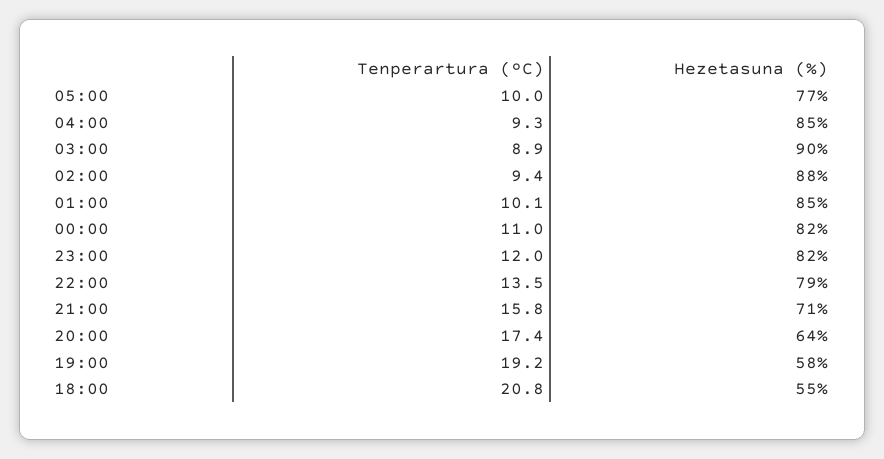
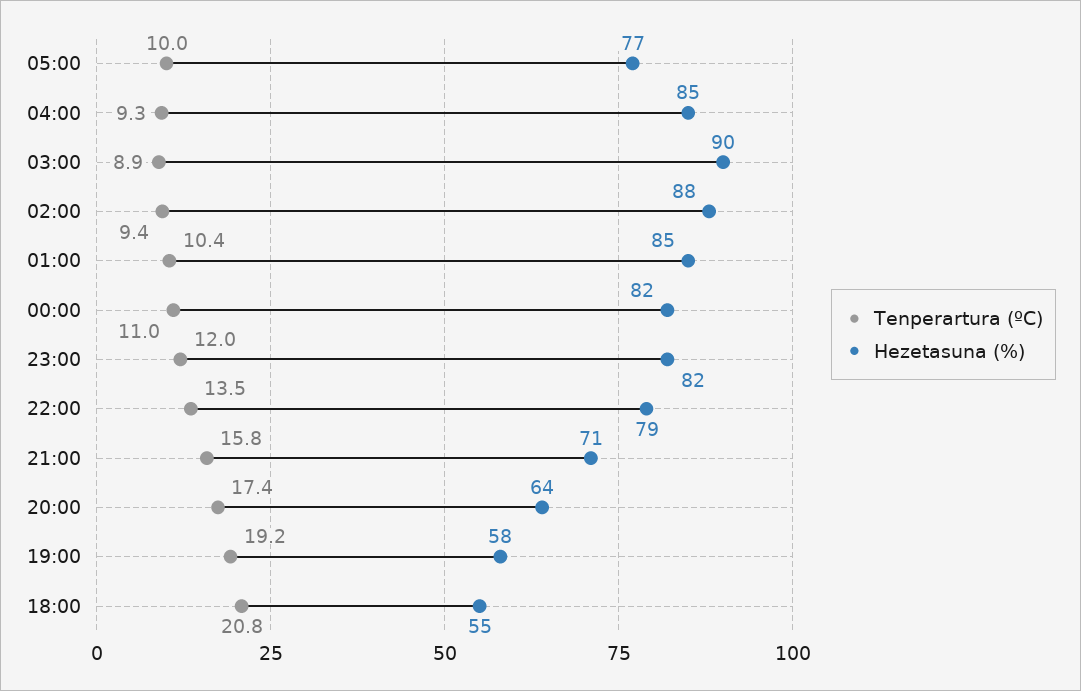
Tenperartura (ºC), 01:00: 10.1 -> 10.4

